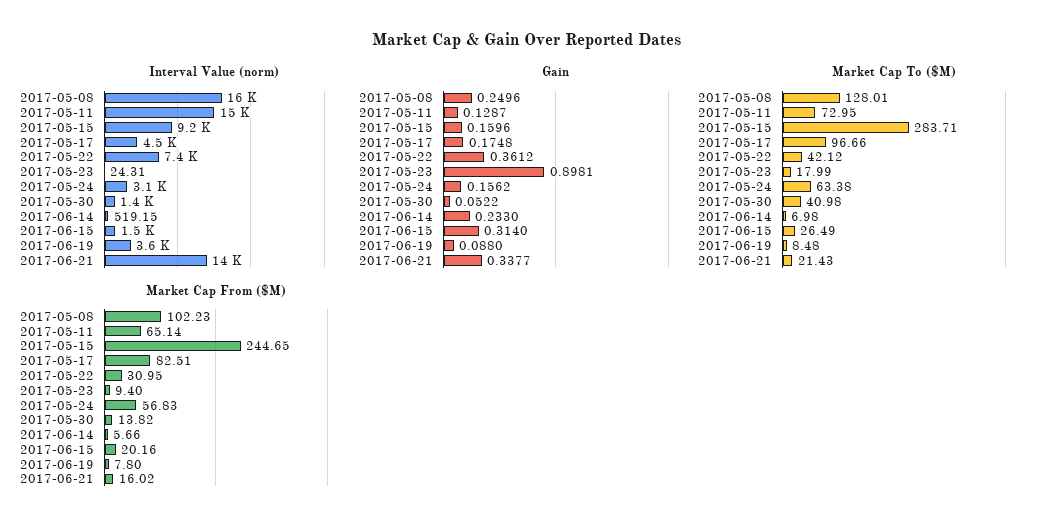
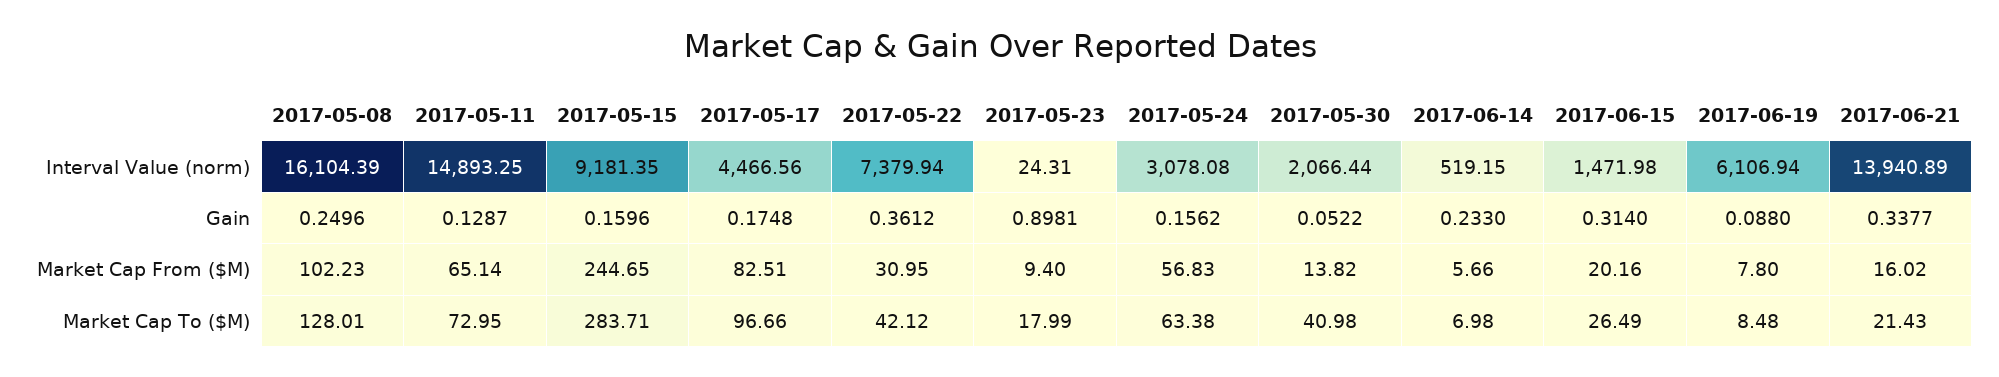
Interval Value (norm), 2017-05-30: 1400 -> 2066.44
Interval Value (norm), 2017-06-19: 3600 -> 6106.94

